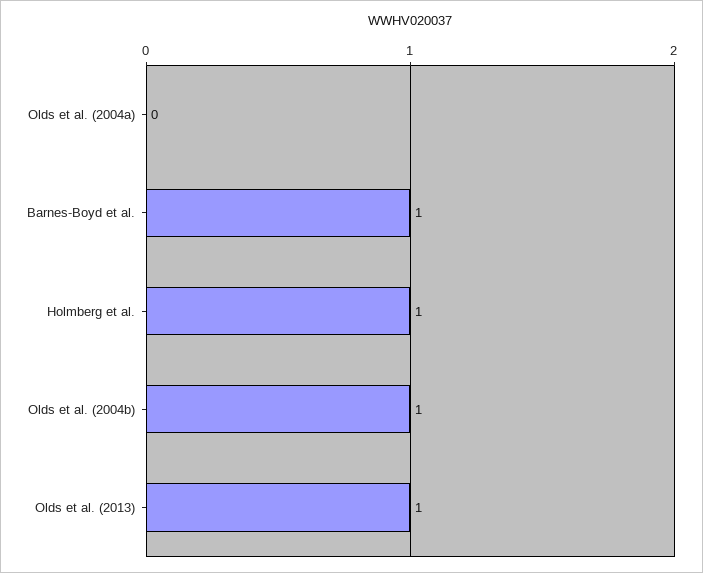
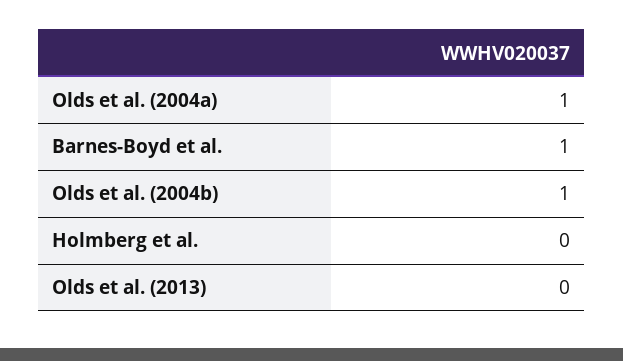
Olds et al. (2004a): 0 -> 1
Holmberg et al.: 1 -> 0
Olds et al. (2013): 1 -> 0

